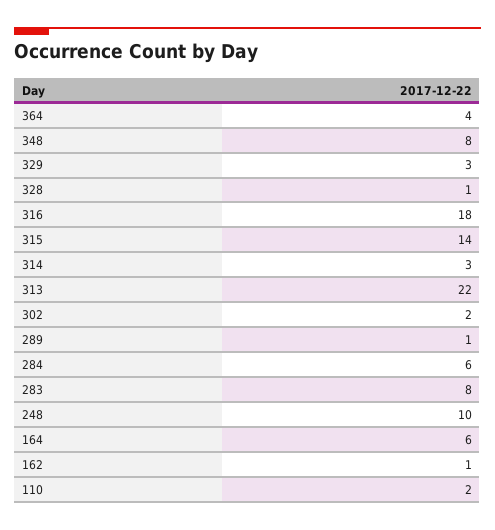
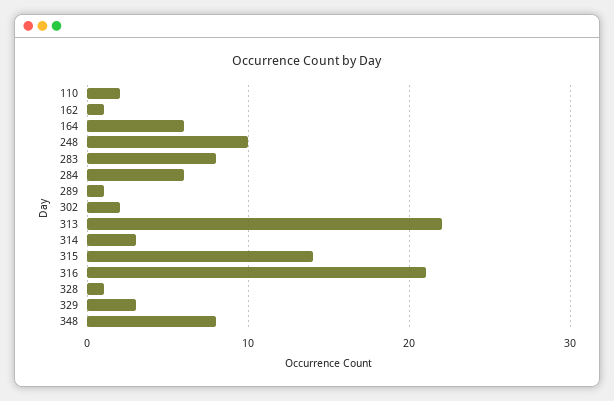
364: 4 -> none
316: 18 -> 21

